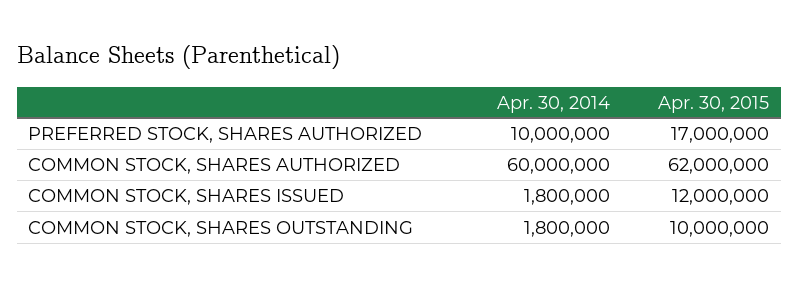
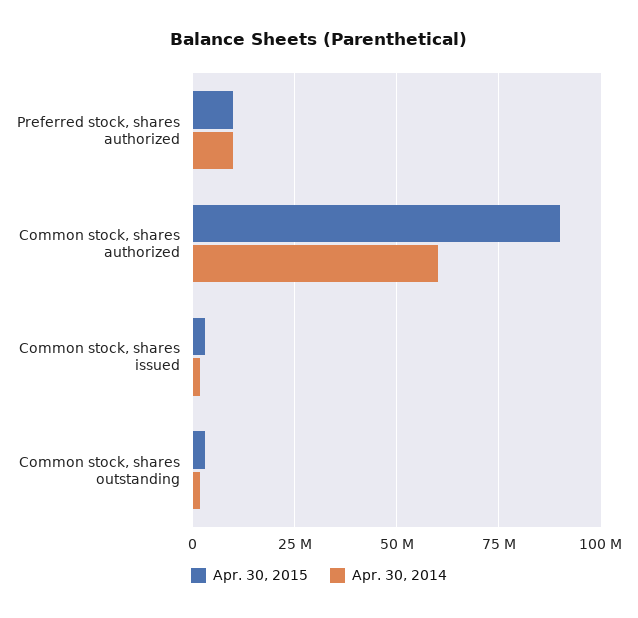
Apr. 30, 2015, PREFERRED STOCK, SHARES AUTHORIZED: 17000000 -> 10000000
Apr. 30, 2015, COMMON STOCK, SHARES AUTHORIZED: 62000000 -> 90000000
Apr. 30, 2015, COMMON STOCK, SHARES ISSUED: 12000000 -> 2500000
Apr. 30, 2015, COMMON STOCK, SHARES OUTSTANDING: 10000000 -> 2500000

